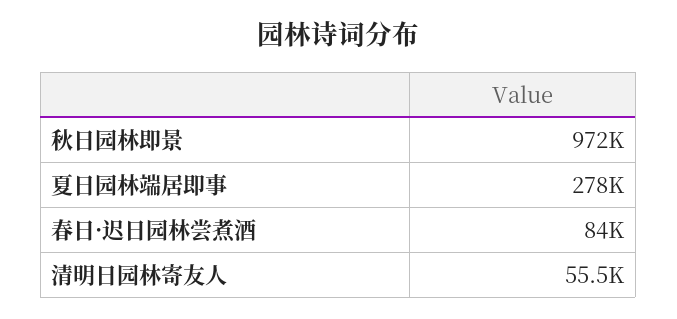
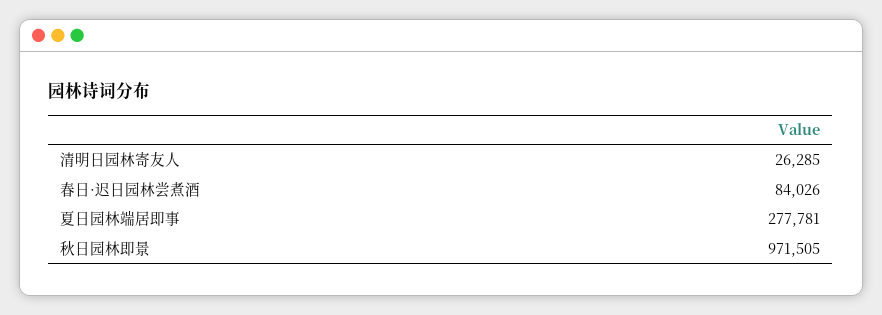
清明日园林寄友人: 55500 -> 26285

